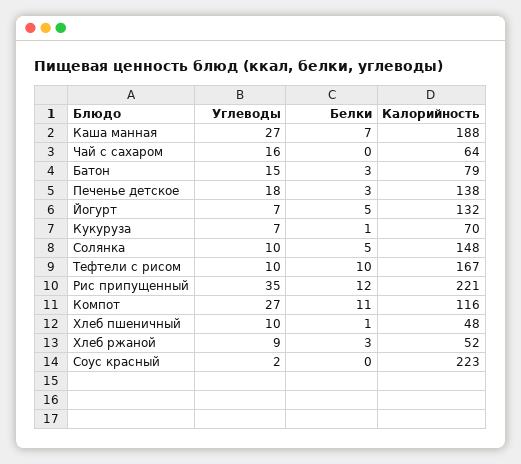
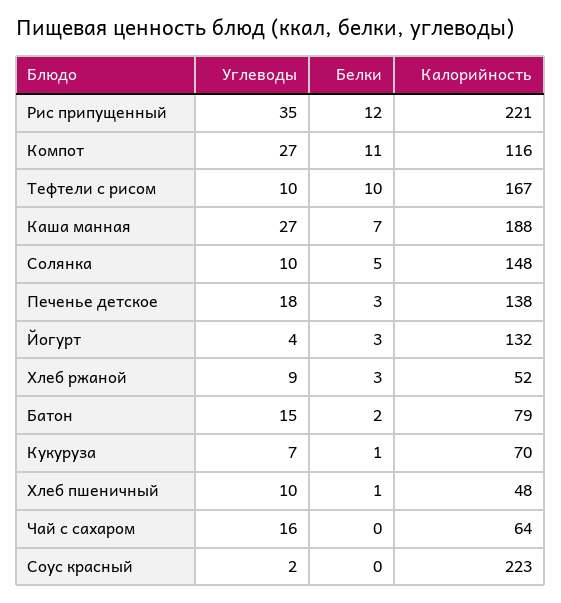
Белки, Батон: 3 -> 2
Углеводы, Йогурт: 7 -> 4
Белки, Йогурт: 5 -> 3

